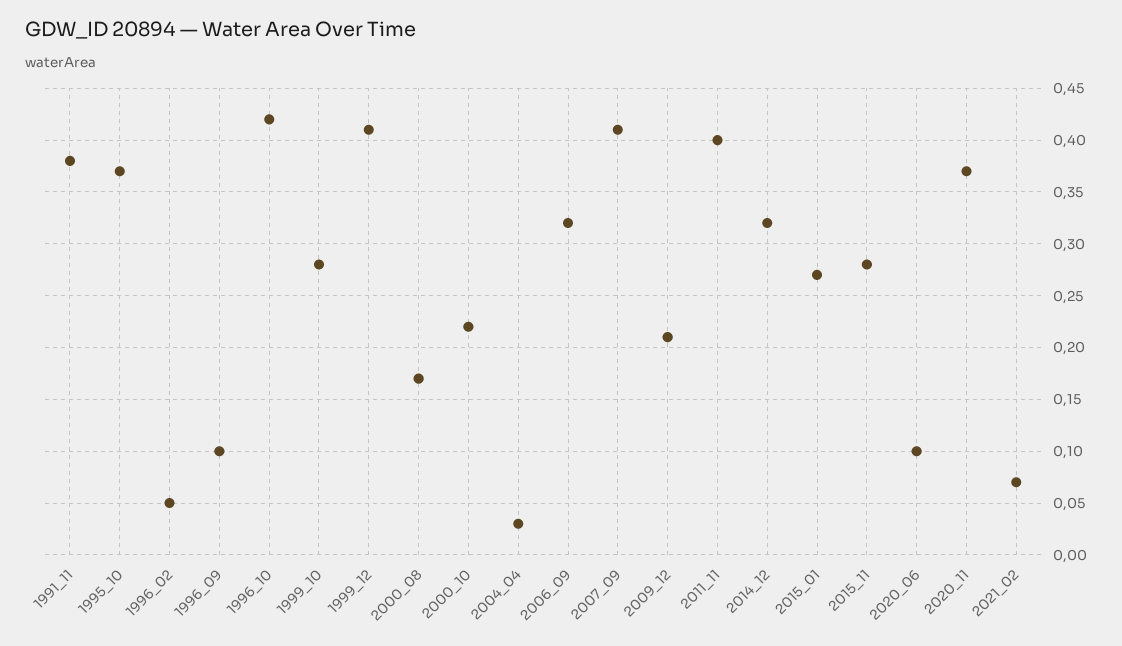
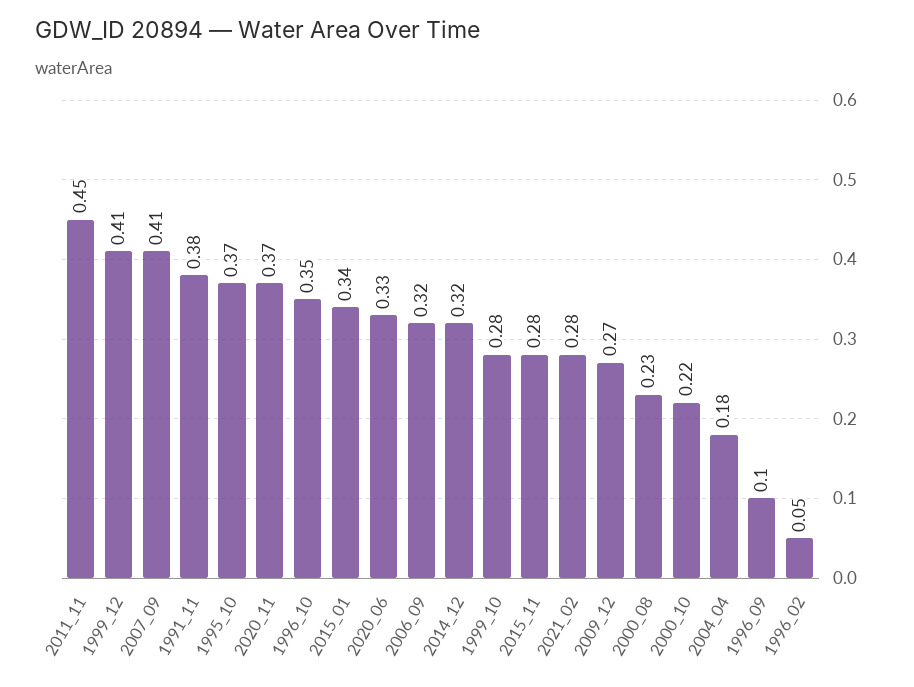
1996_10: 0.42 -> 0.35
2000_08: 0.17 -> 0.23
2004_04: 0.03 -> 0.18
2009_12: 0.21 -> 0.27
2011_11: 0.4 -> 0.45
2015_01: 0.27 -> 0.34
2020_06: 0.1 -> 0.33
2021_02: 0.07 -> 0.28

